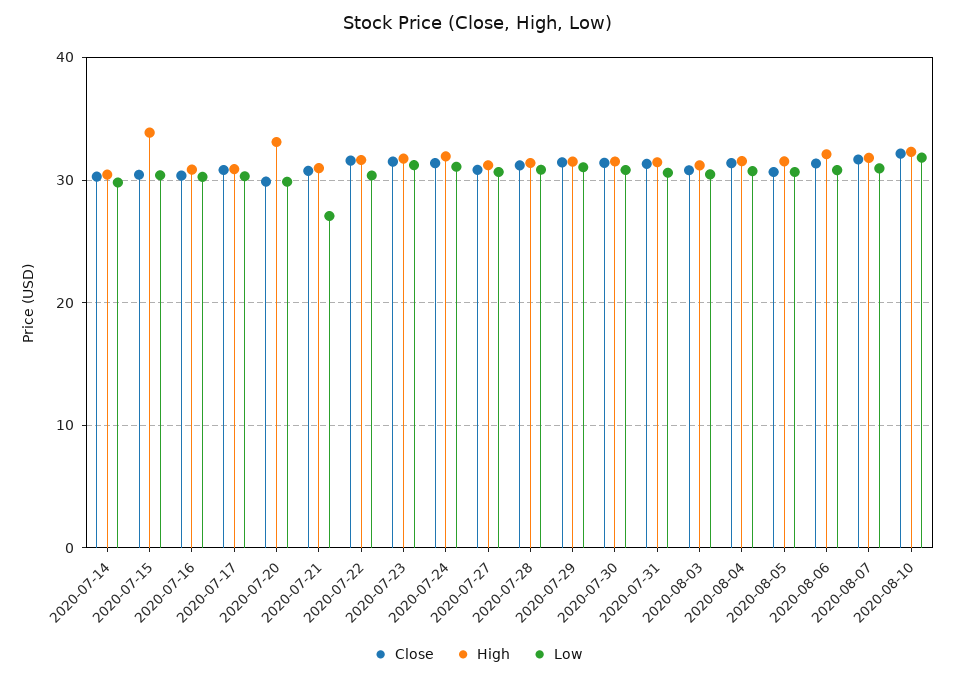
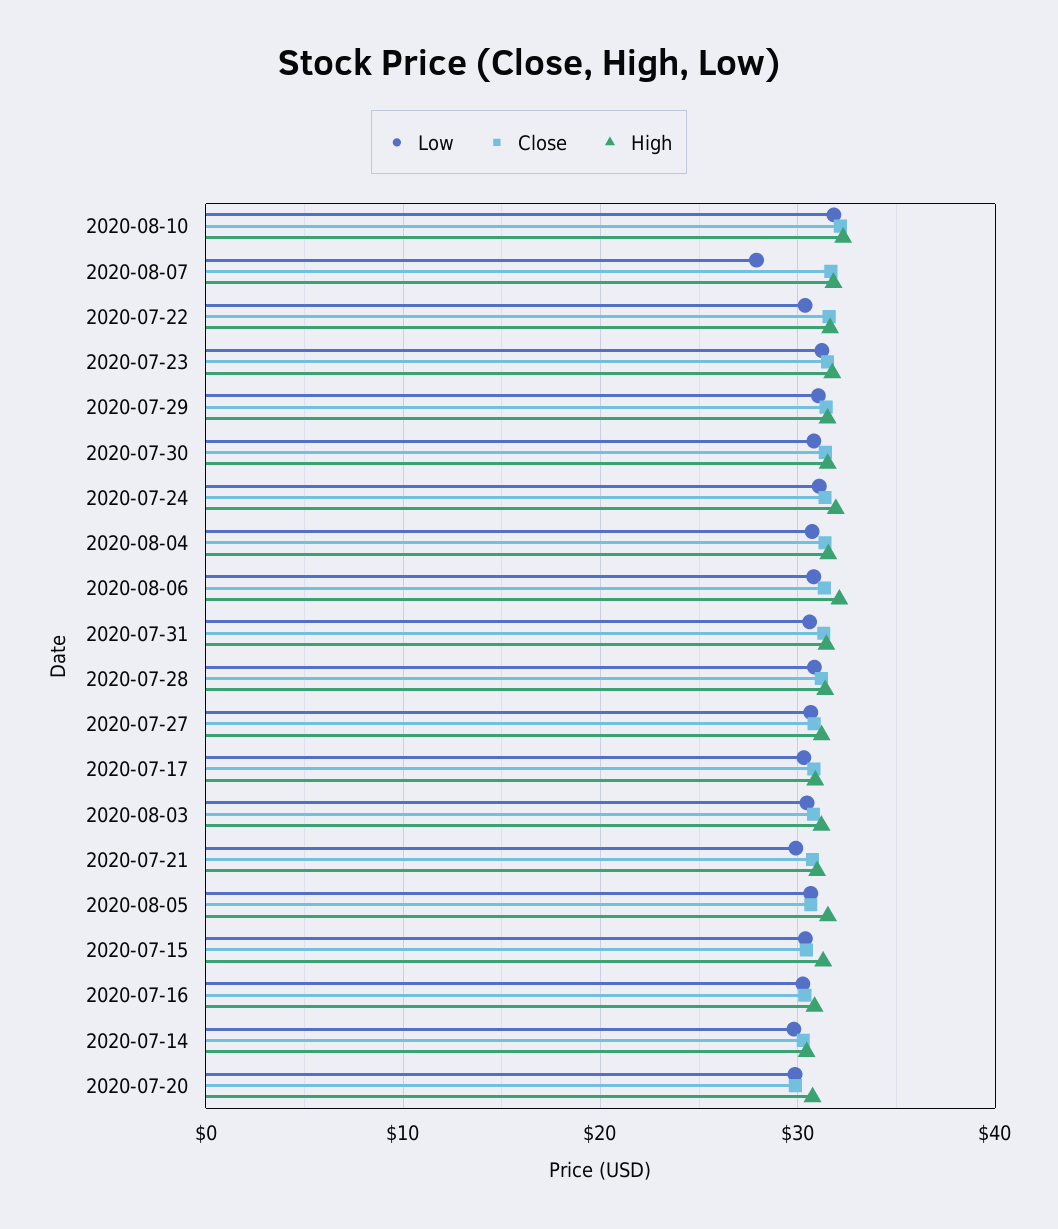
High, 2020-07-15: 34 -> 31
High, 2020-07-20: 33 -> 31
Low, 2020-07-21: 27 -> 30
Low, 2020-08-07: 31 -> 28

